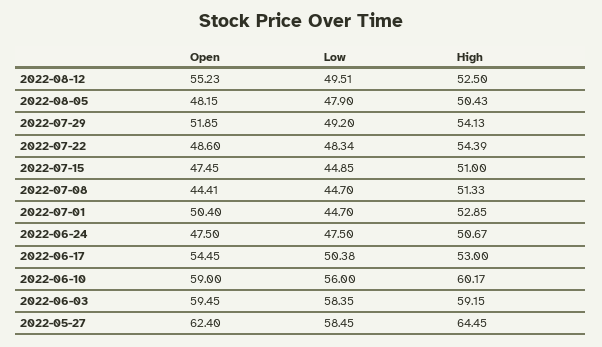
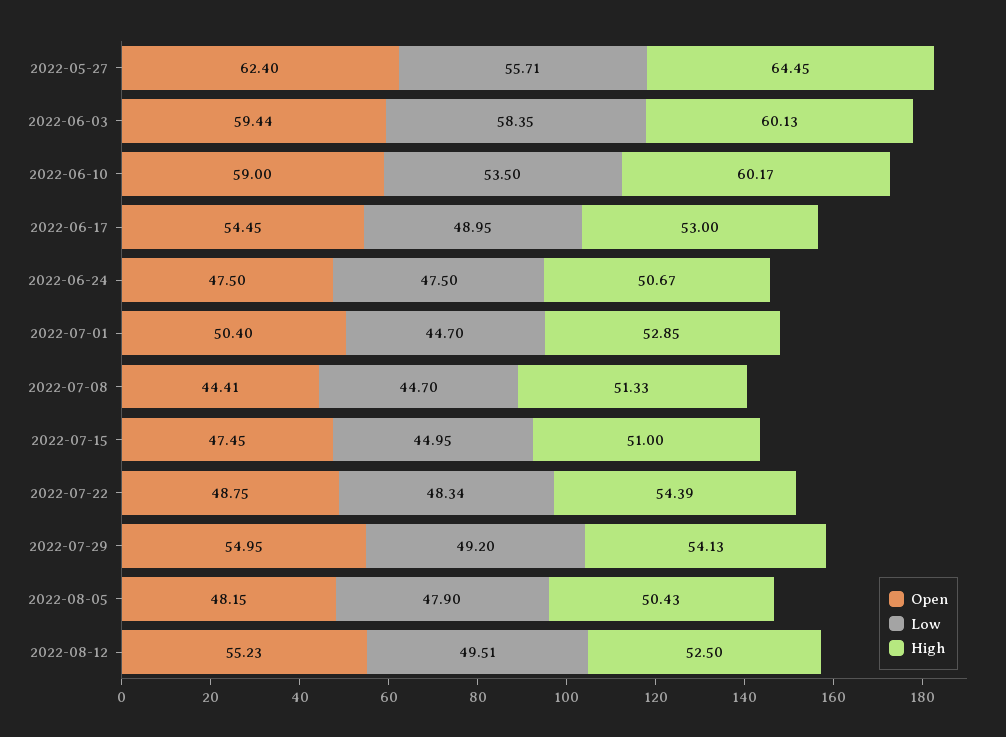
Open, 2022-07-29: 51.85 -> 54.95
Open, 2022-07-22: 48.6 -> 48.75
Low, 2022-07-15: 44.85 -> 44.95
Low, 2022-06-17: 50.38 -> 48.95
Low, 2022-06-10: 56 -> 53.5
Open, 2022-06-03: 59.45 -> 59.44
High, 2022-06-03: 59.15 -> 60.13
Low, 2022-05-27: 58.45 -> 55.71

